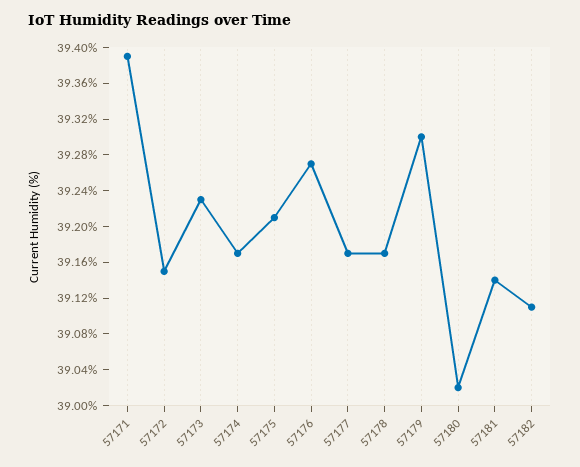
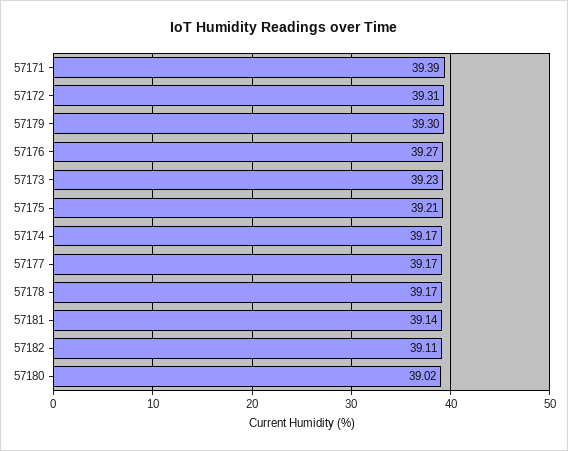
57172: 39.15 -> 39.31

